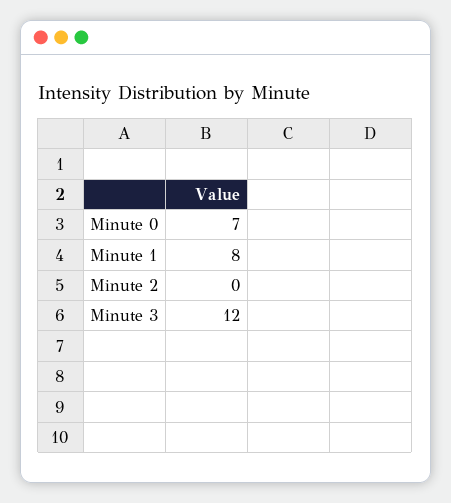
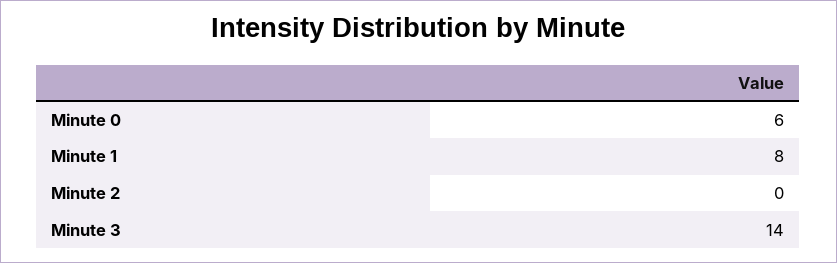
Minute 0: 7 -> 6
Minute 3: 12 -> 14

